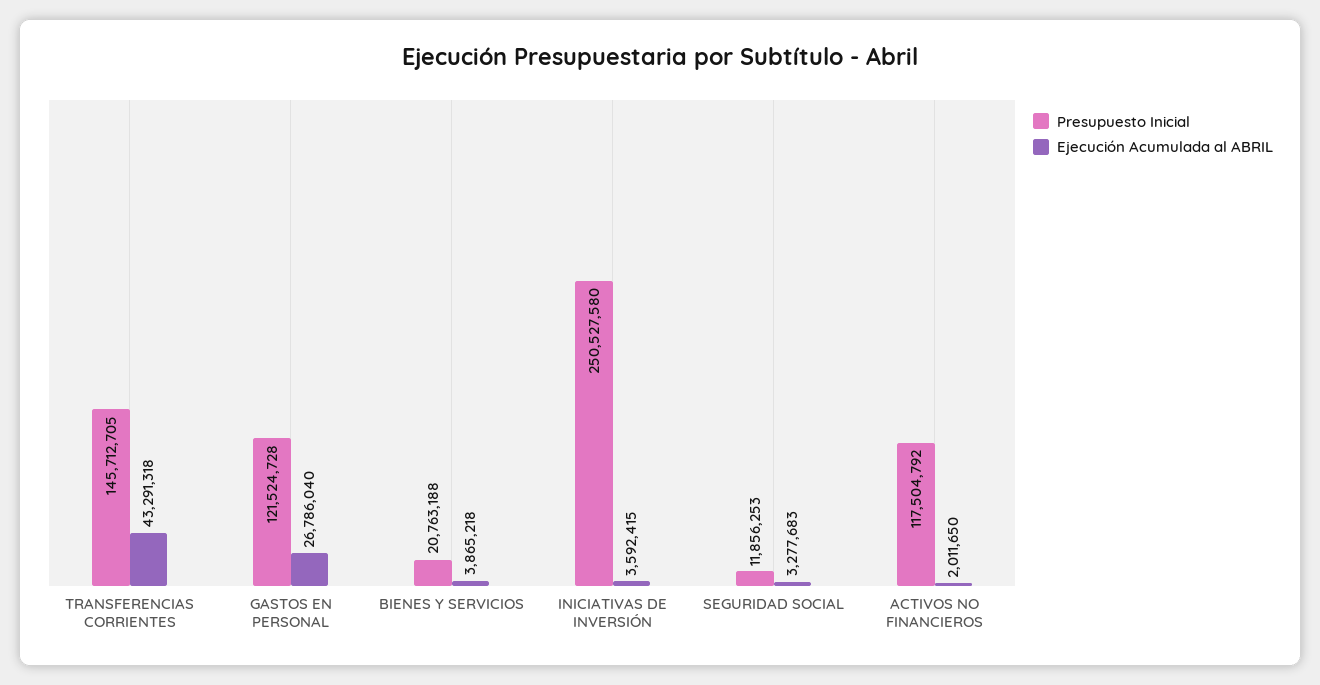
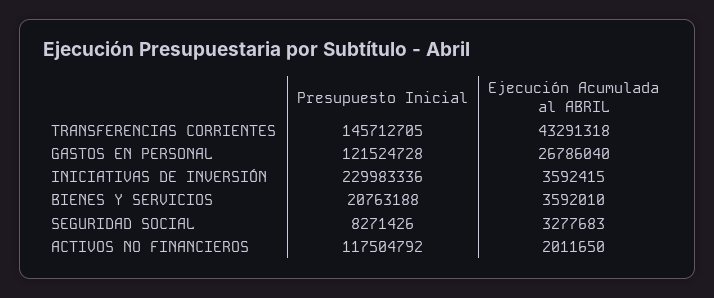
Ejecución Acumulada al ABRIL, BIENES Y SERVICIOS: 3865218 -> 3592010
Presupuesto Inicial, INICIATIVAS DE INVERSIÓN: 250527580 -> 229983336
Presupuesto Inicial, SEGURIDAD SOCIAL: 11856253 -> 8271426

